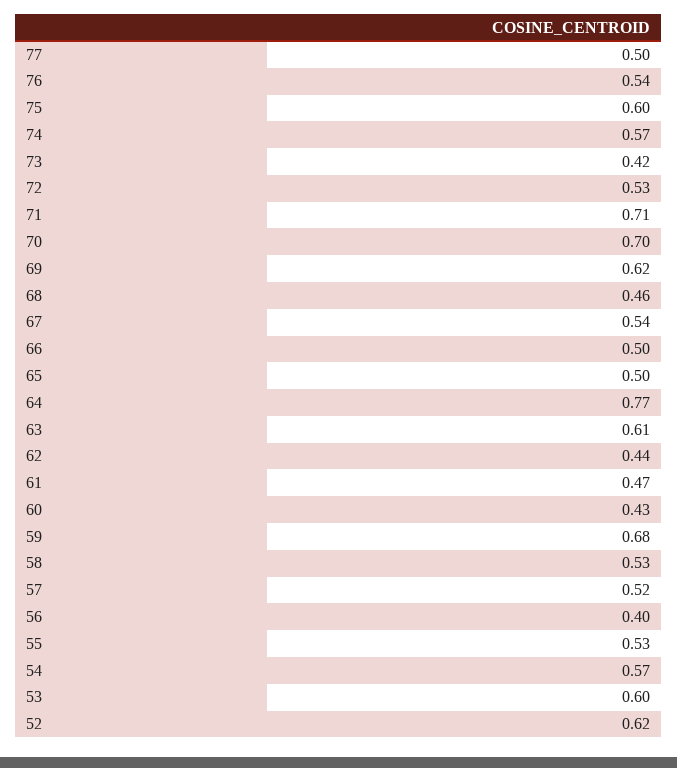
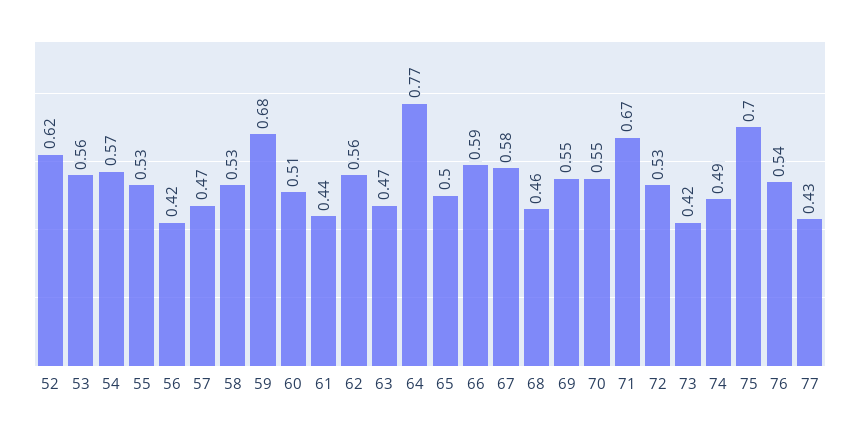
77: 0.5 -> 0.43
75: 0.6 -> 0.7
74: 0.57 -> 0.49
71: 0.71 -> 0.67
70: 0.7 -> 0.55
69: 0.62 -> 0.55
67: 0.54 -> 0.58
66: 0.5 -> 0.59
63: 0.61 -> 0.47
62: 0.44 -> 0.56
61: 0.47 -> 0.44
60: 0.43 -> 0.51
57: 0.52 -> 0.47
56: 0.4 -> 0.42
53: 0.6 -> 0.56

